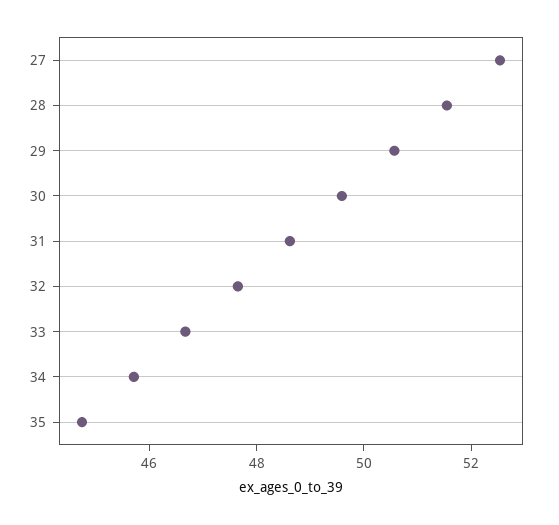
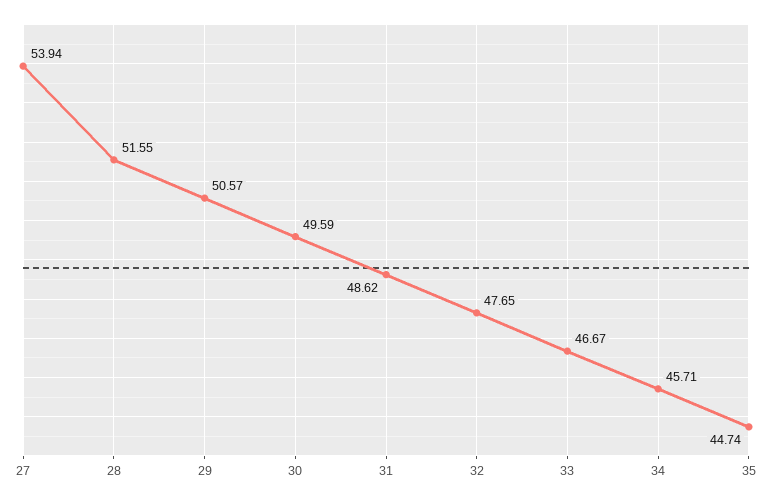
27: 52.5 -> 53.94

